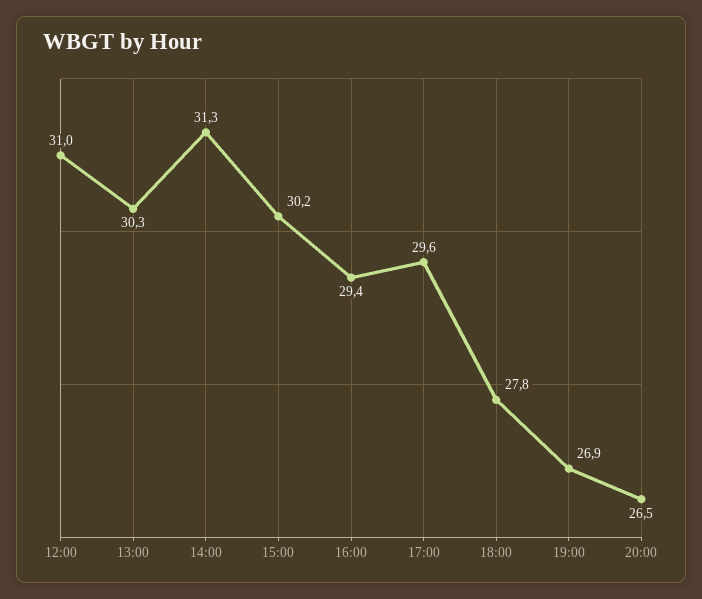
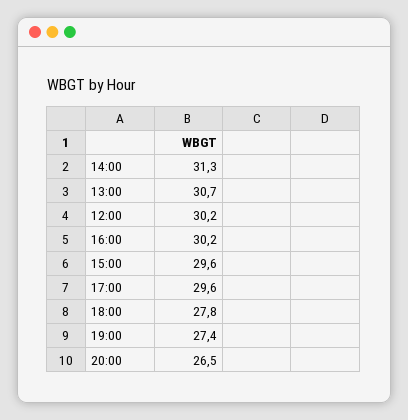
12:00: 31 -> 30.2
13:00: 30.3 -> 30.7
15:00: 30.2 -> 29.6
16:00: 29.4 -> 30.2
19:00: 26.9 -> 27.4

